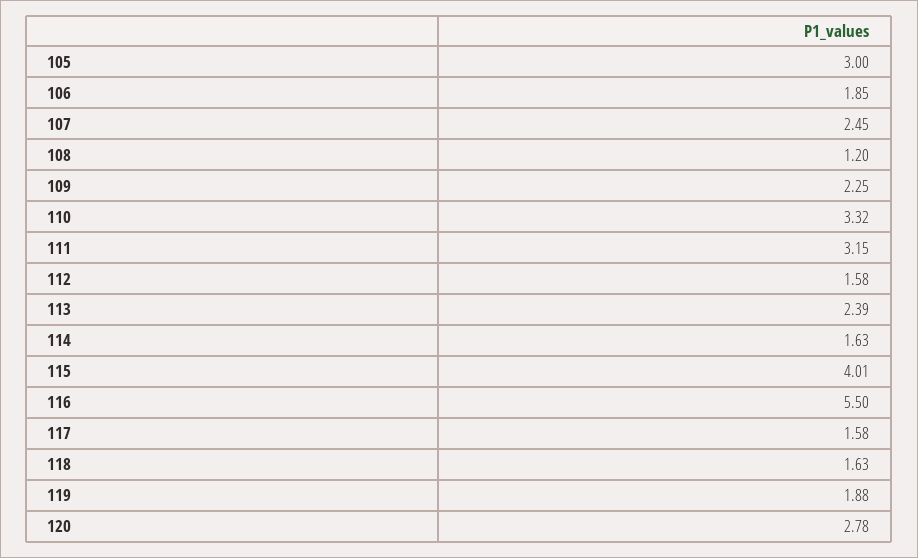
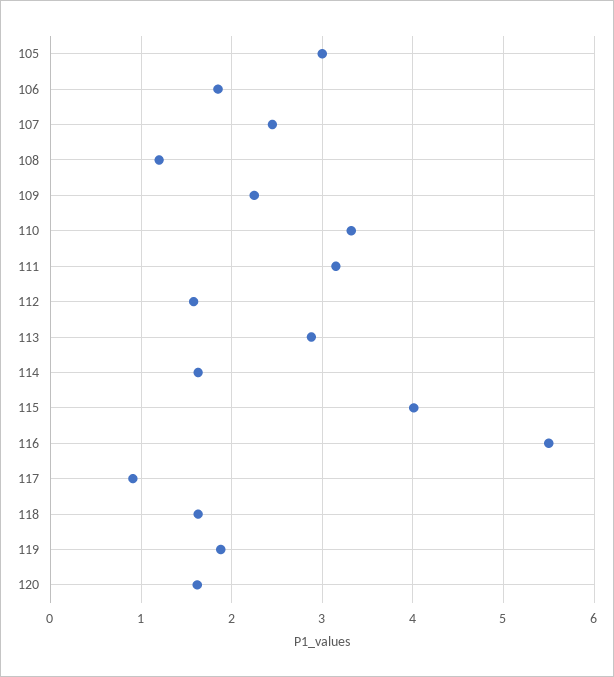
113: 2.39 -> 2.9
117: 1.58 -> 0.9
120: 2.78 -> 1.6

